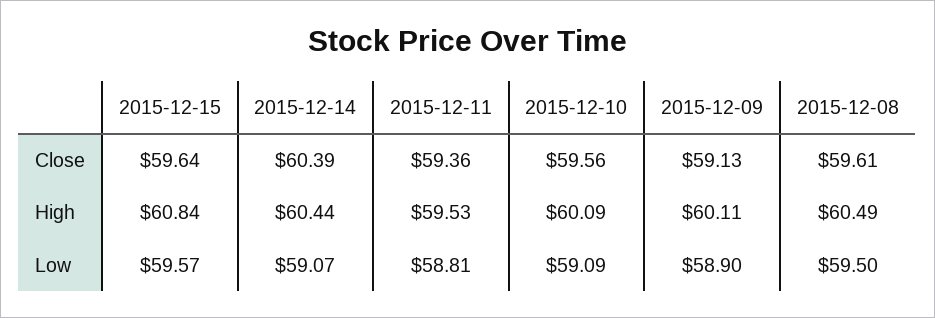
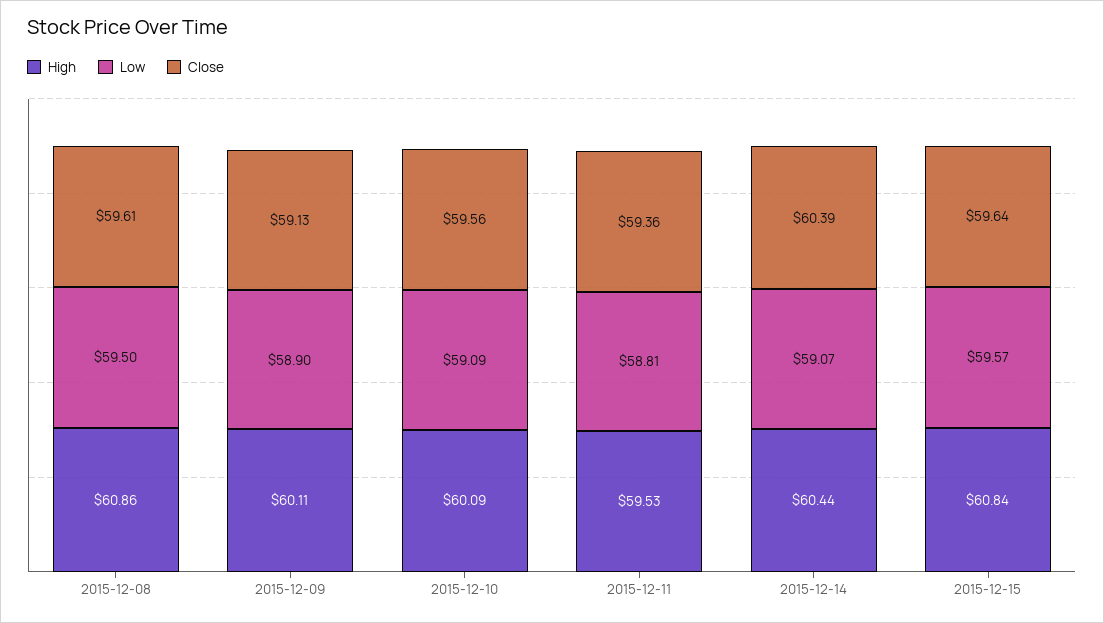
High, 2015-12-08: 60.49 -> 60.86

